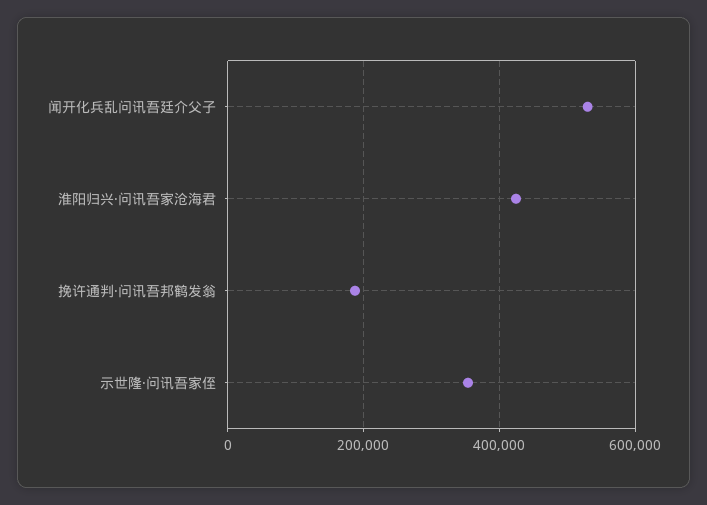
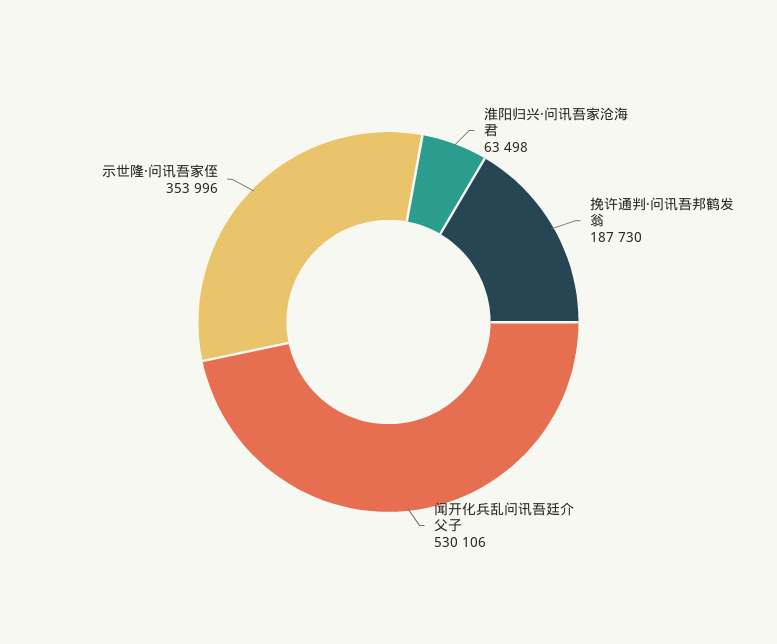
淮阳归兴·问讯吾家沧海君: 420000 -> 63498

